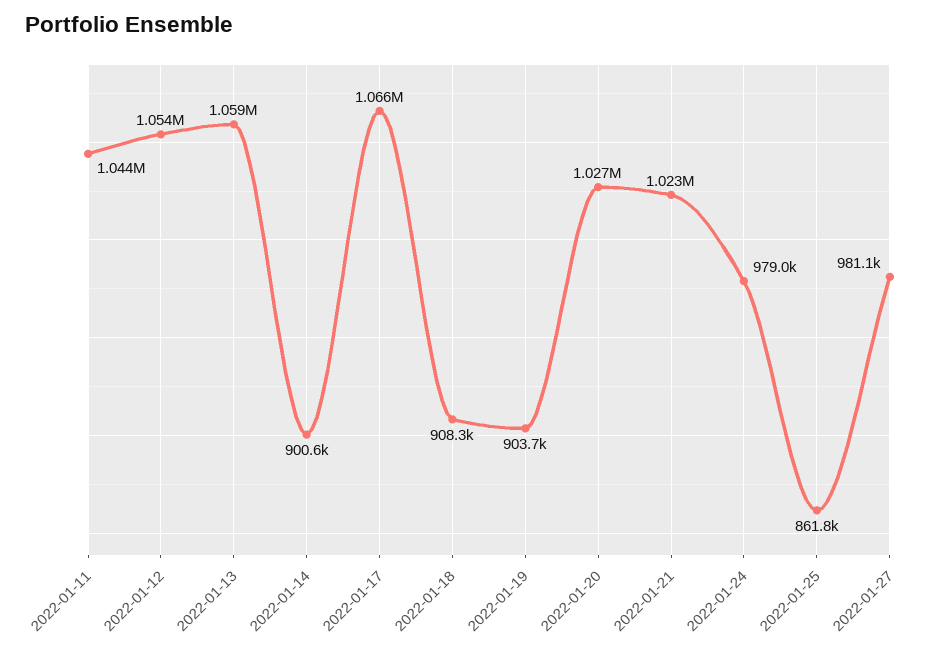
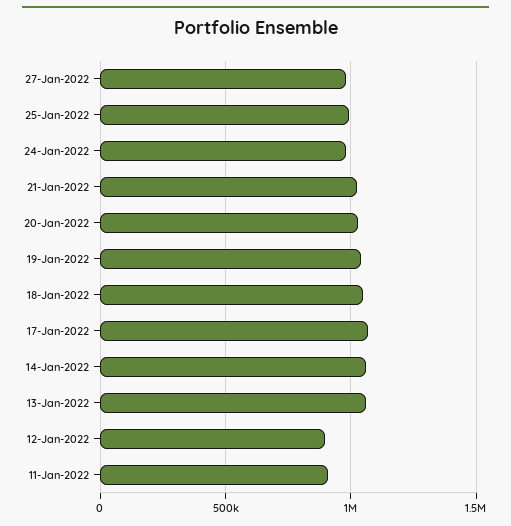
2022-01-11: 1044000 -> 900000
2022-01-12: 1054000 -> 900000
2022-01-14: 900600 -> 1050000
2022-01-18: 908300 -> 1050000
2022-01-19: 903700 -> 1050000
2022-01-25: 861800 -> 1000000

